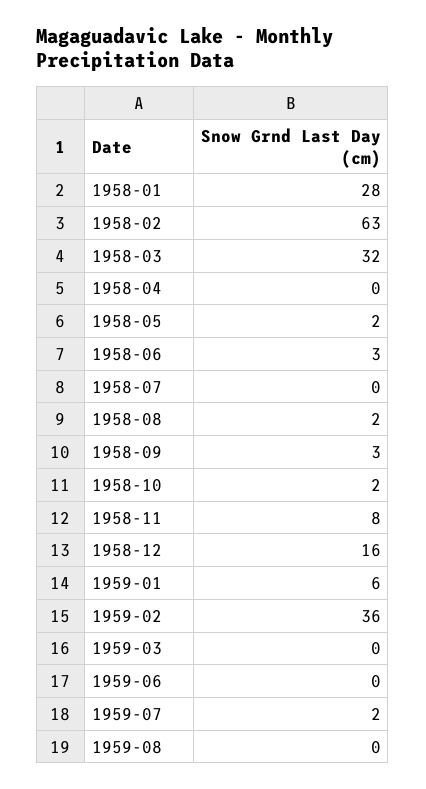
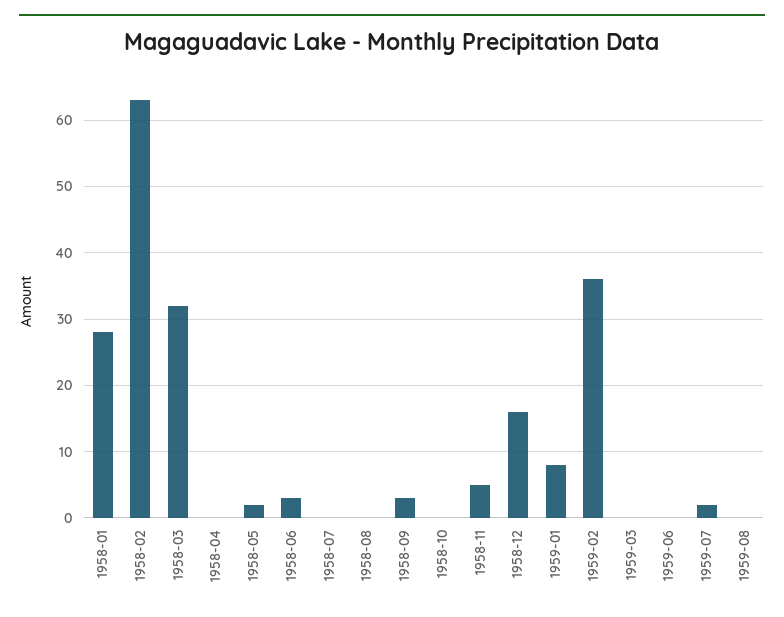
1958-08: 2 -> 0
1958-10: 2 -> 0
1958-11: 8 -> 5
1959-01: 6 -> 8

